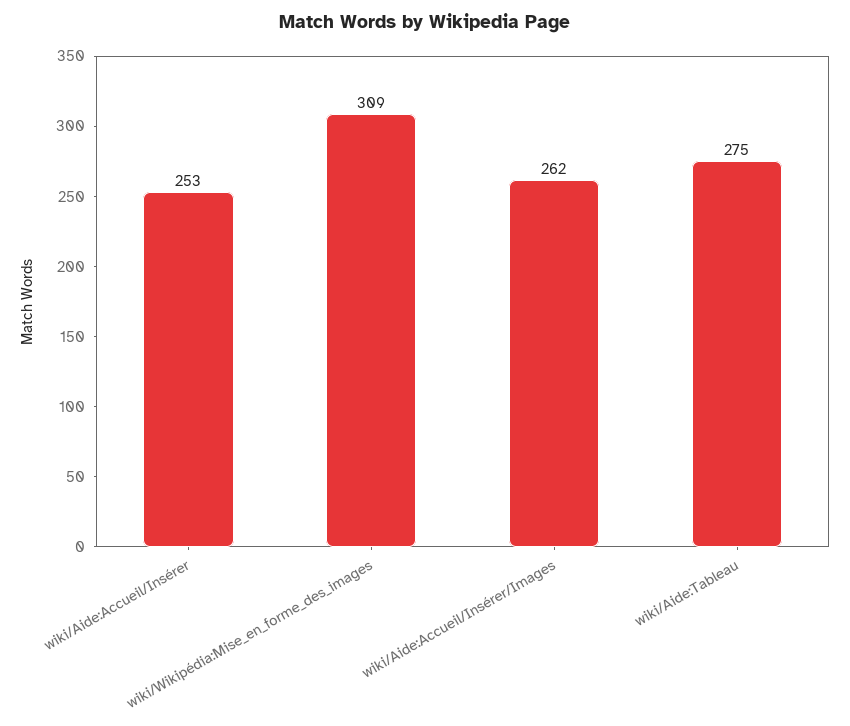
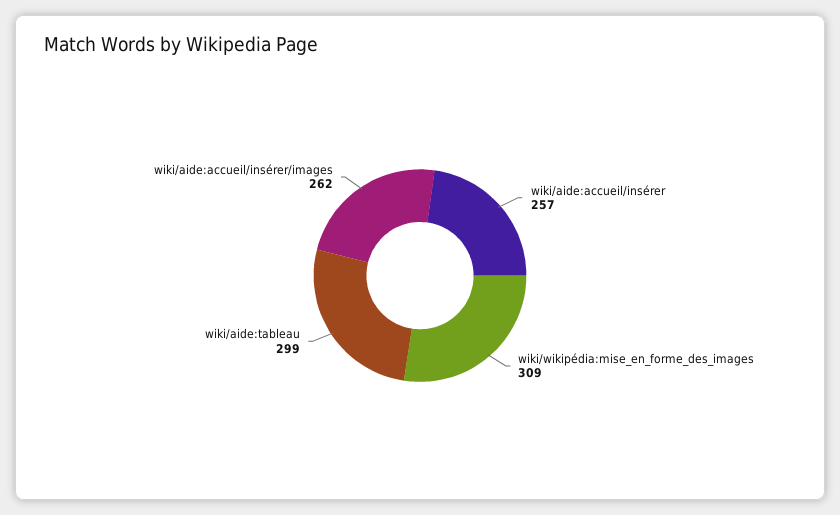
wiki/Aide:Accueil/Insérer: 253 -> 257
wiki/Aide:Tableau: 275 -> 299

